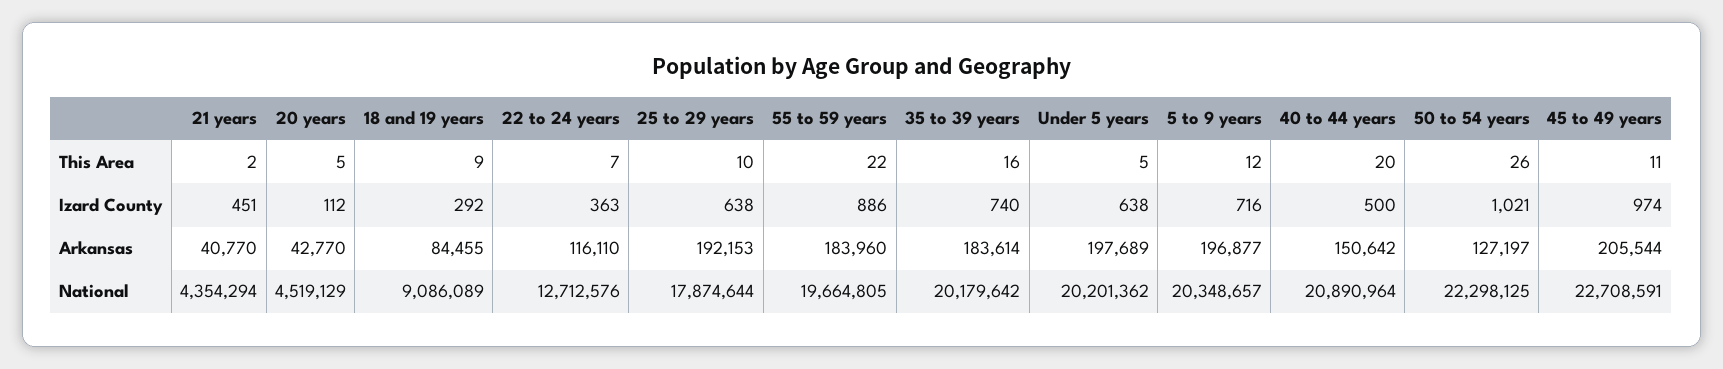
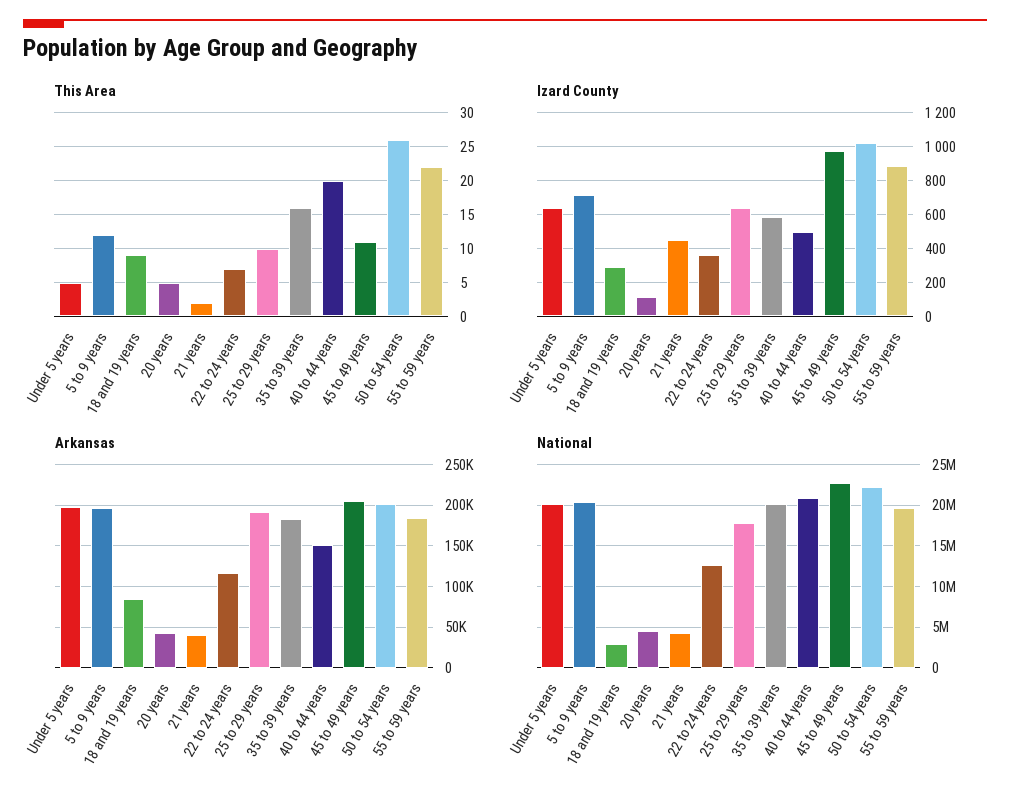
Izard County, 35 to 39 years: 740 -> 600
Arkansas, 50 to 54 years: 127197 -> 200000
National, 18 and 19 years: 9086089 -> 3000000

